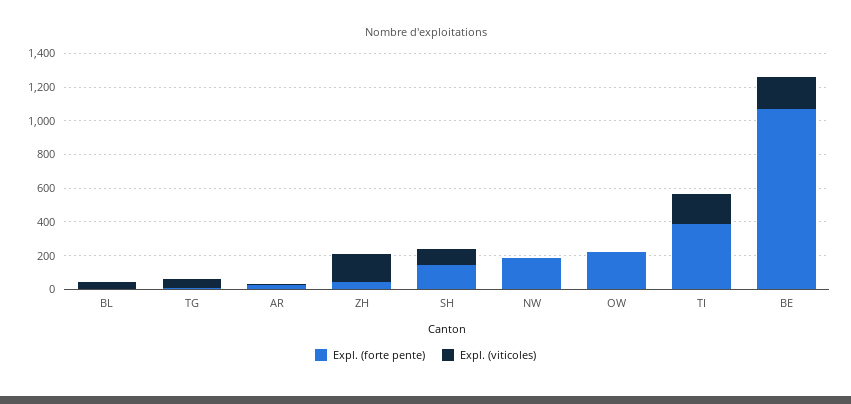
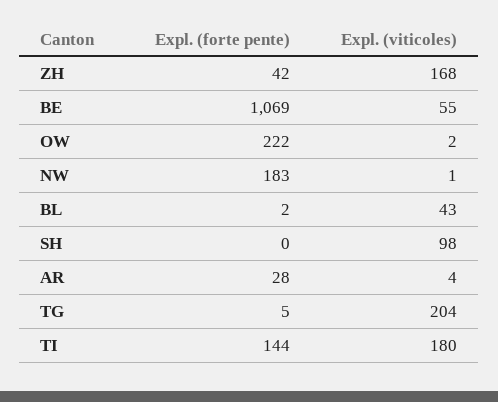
Expl. (viticoles), TG: 50 -> 204
Expl. (forte pente), SH: 150 -> 0
Expl. (forte pente), TI: 400 -> 144
Expl. (viticoles), BE: 200 -> 55

